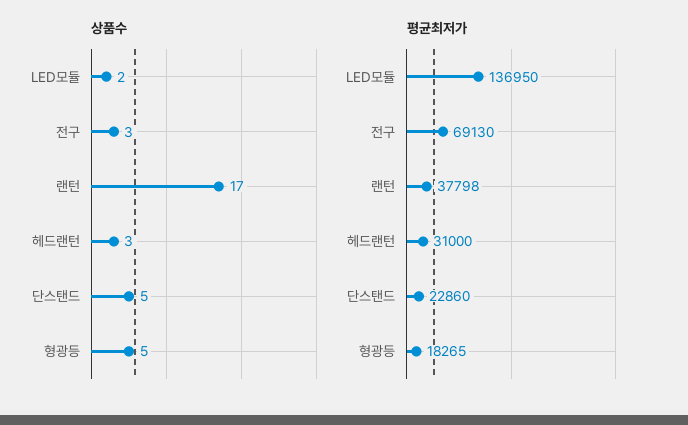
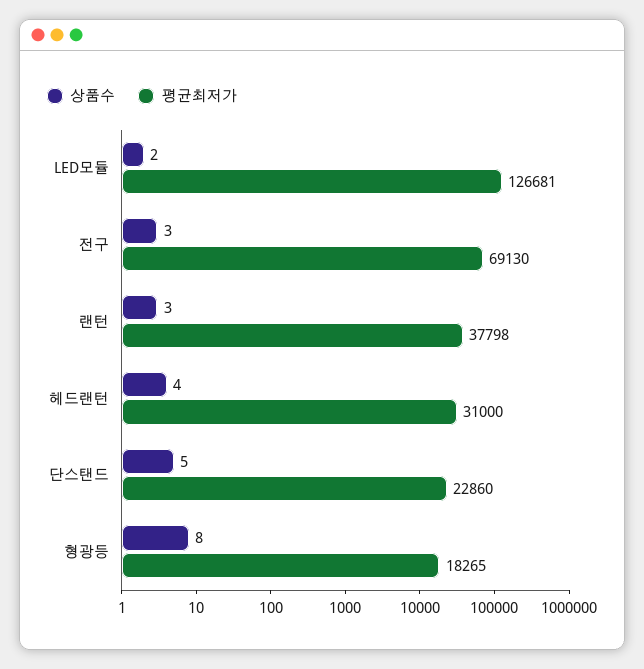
상품수, 랜턴: 17 -> 3
상품수, 헤드랜턴: 3 -> 4
상품수, 형광등: 5 -> 8
평균최저가, LED모듈: 136950 -> 126681

